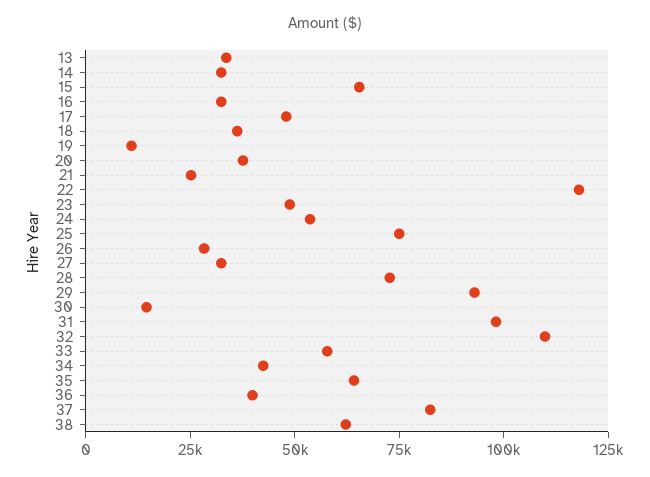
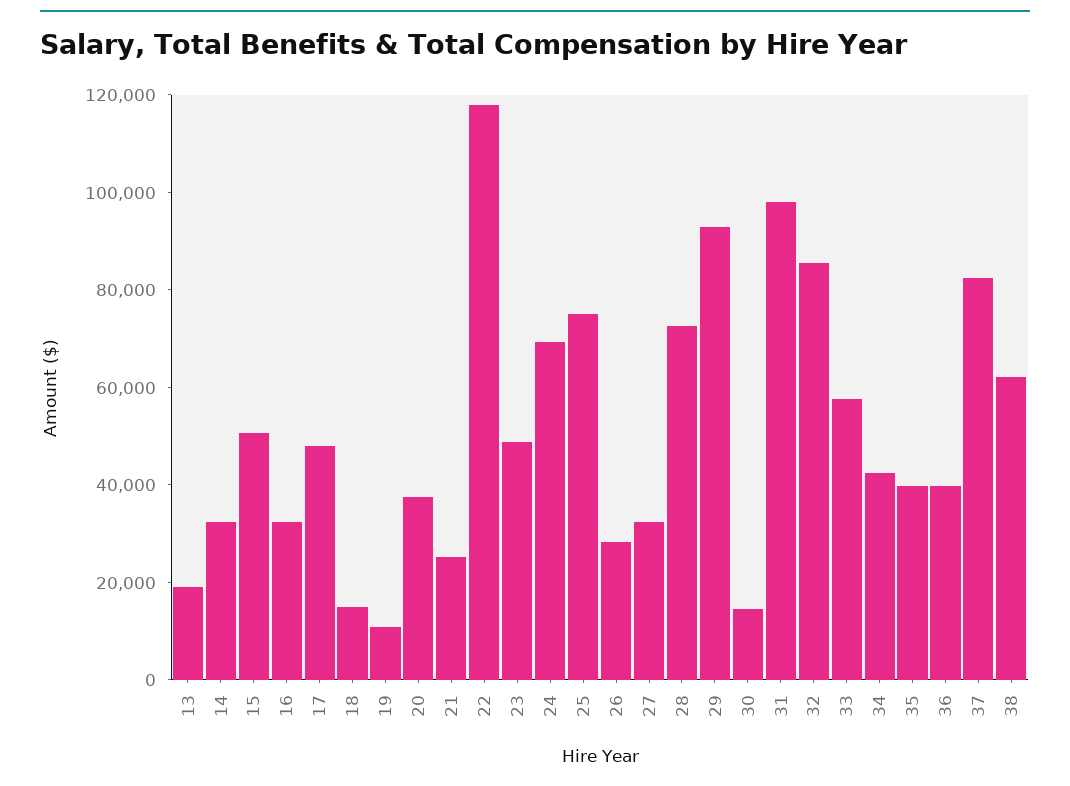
13: 35000 -> 20000
15: 65000 -> 50000
18: 35000 -> 15000
24: 55000 -> 70000
32: 110000 -> 85000
35: 65000 -> 40000

